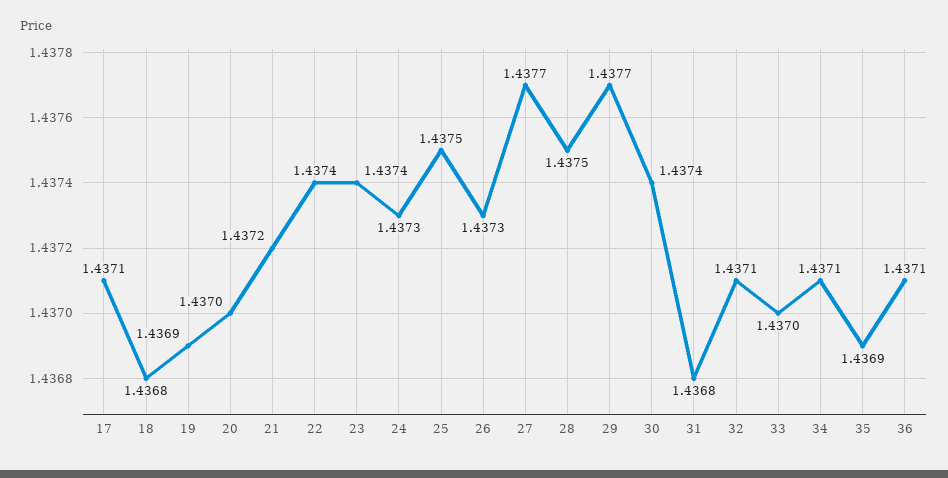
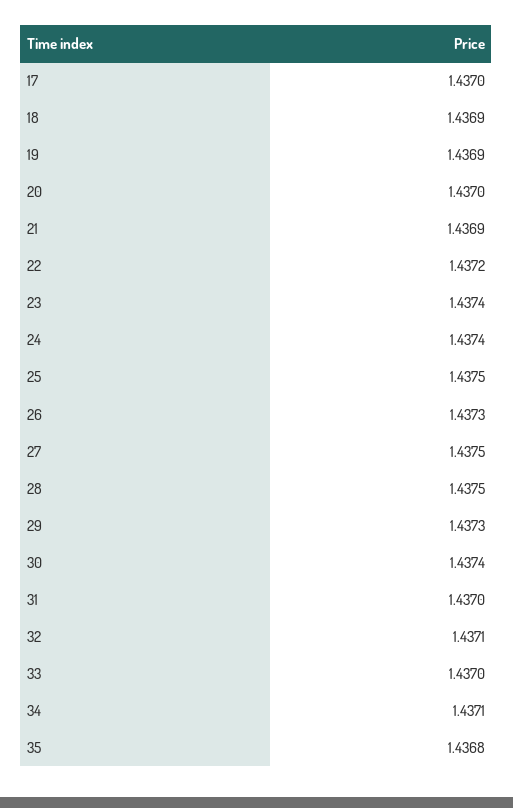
17: 1.4371 -> 1.437
18: 1.4368 -> 1.4369
21: 1.4372 -> 1.4369
22: 1.4374 -> 1.4372
24: 1.4373 -> 1.4374
27: 1.4377 -> 1.4375
29: 1.4377 -> 1.4373
31: 1.4368 -> 1.437
35: 1.4369 -> 1.4368
36: 1.4371 -> none

